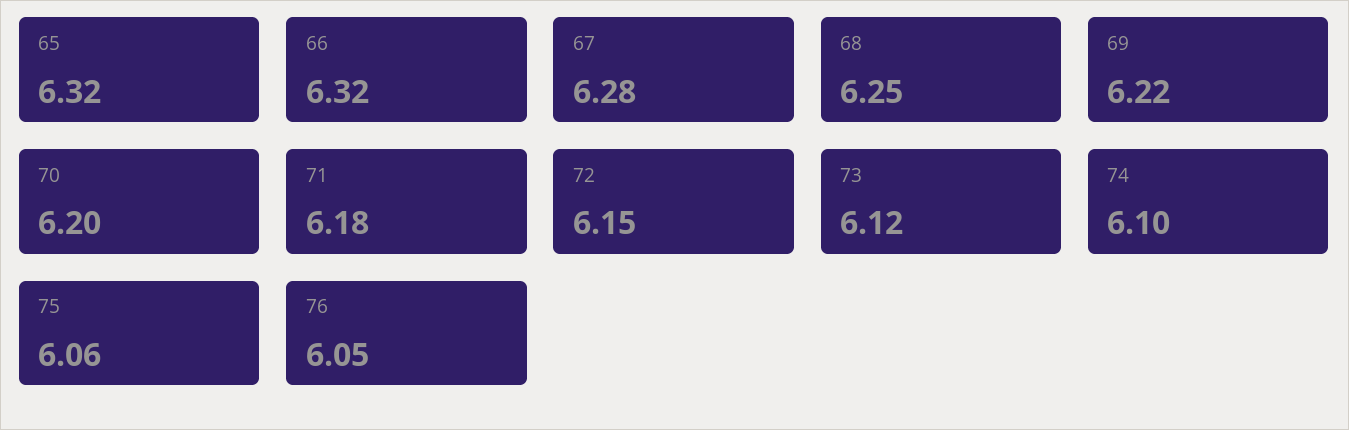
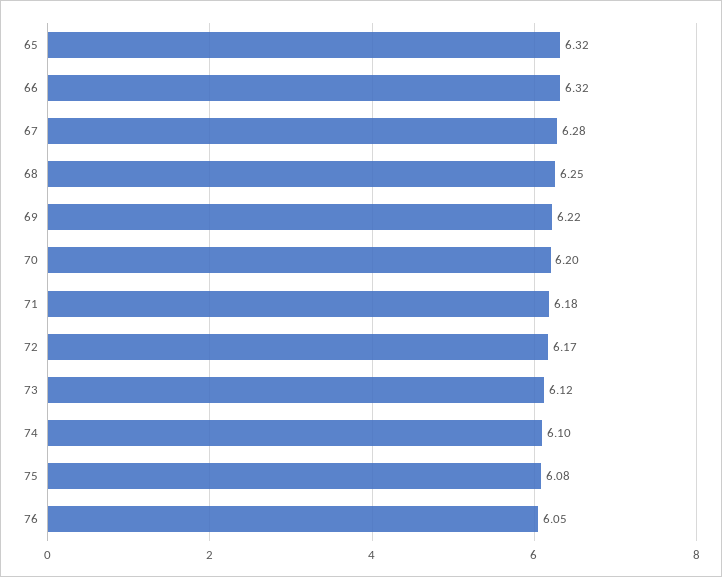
72: 6.15 -> 6.17
75: 6.06 -> 6.08

